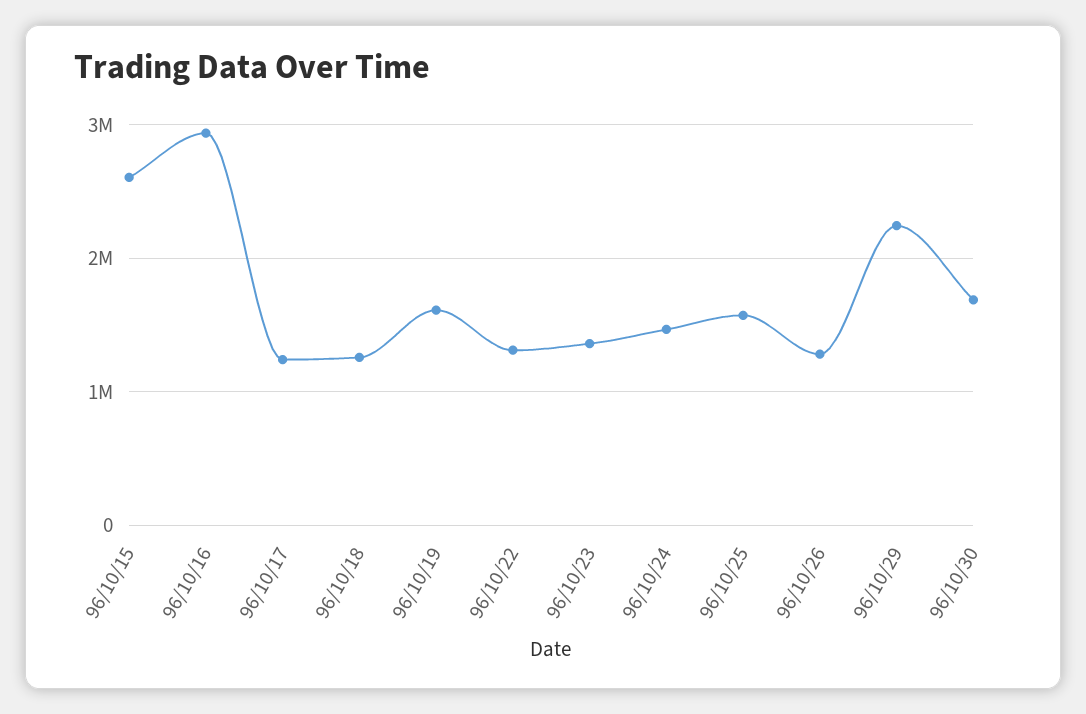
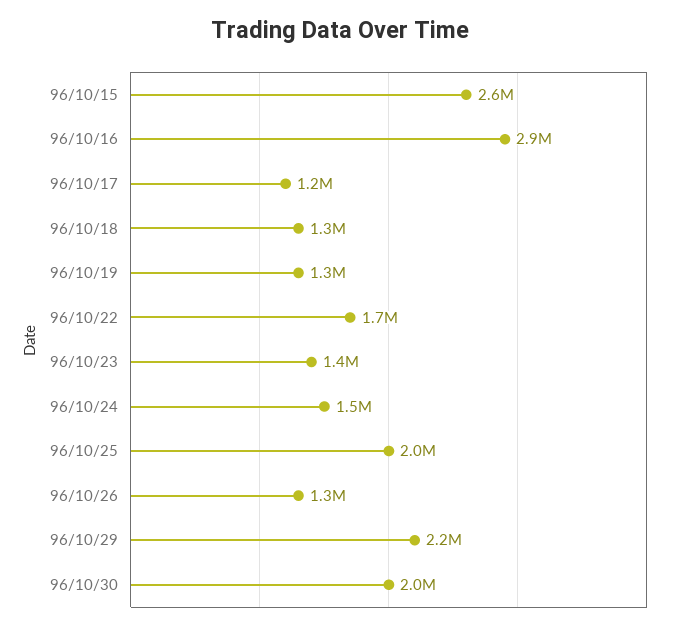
96/10/19: 1600000 -> 1300000
96/10/22: 1300000 -> 1700000
96/10/25: 1600000 -> 2000000
96/10/30: 1700000 -> 2000000

